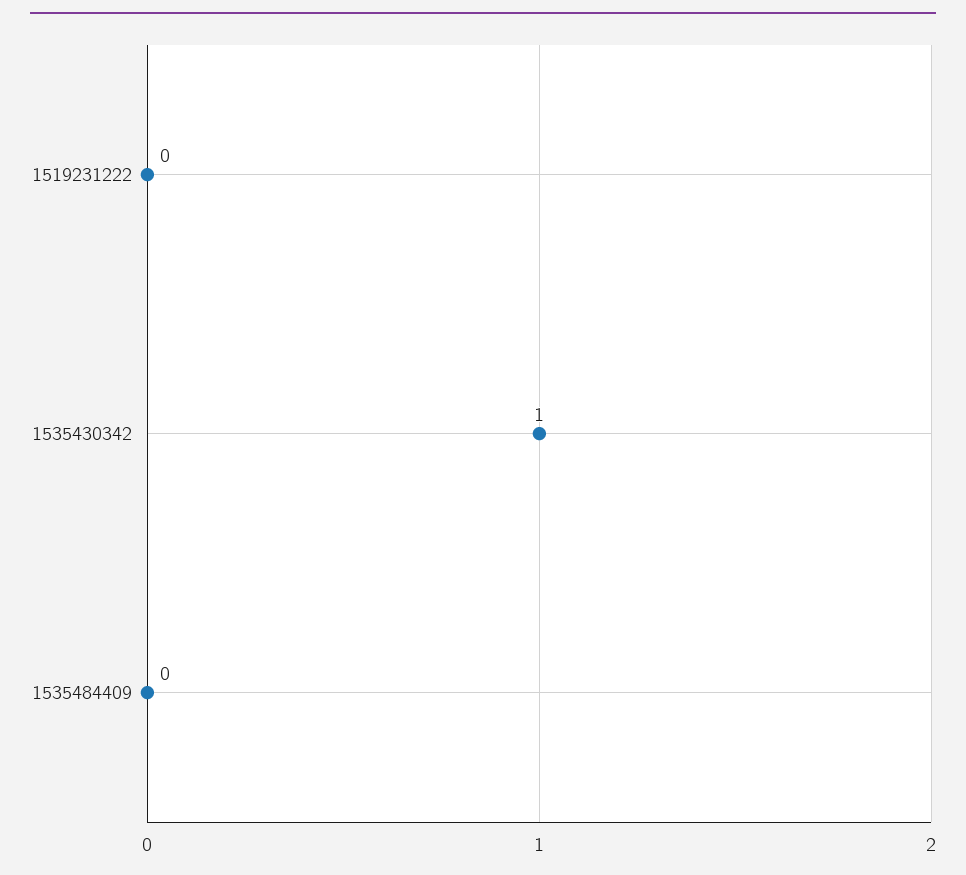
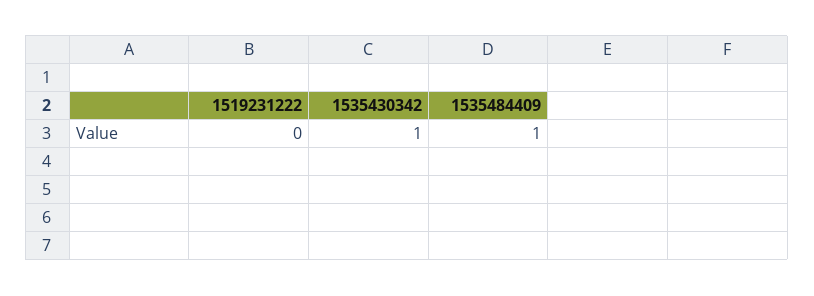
1535484409: 0 -> 1

